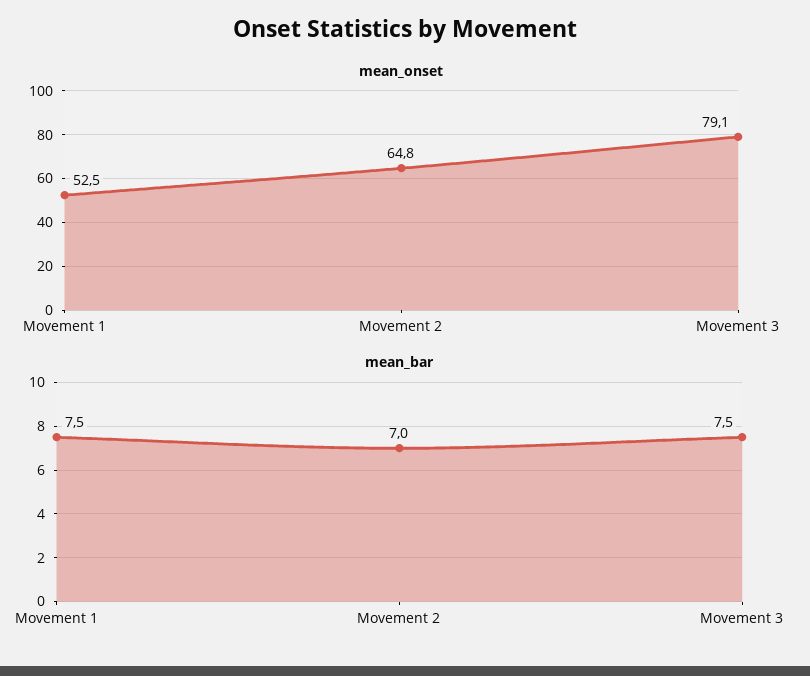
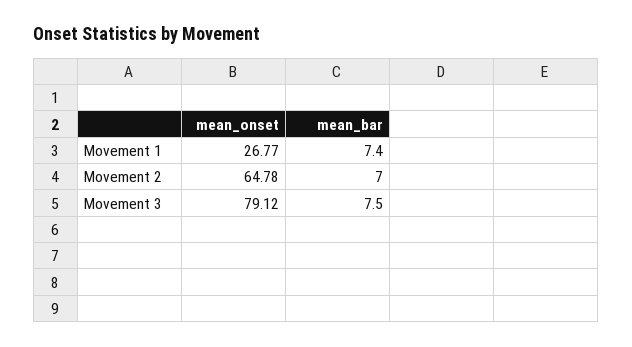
mean_onset, Movement 1: 52.5 -> 26.77
mean_bar, Movement 1: 7.5 -> 7.4

